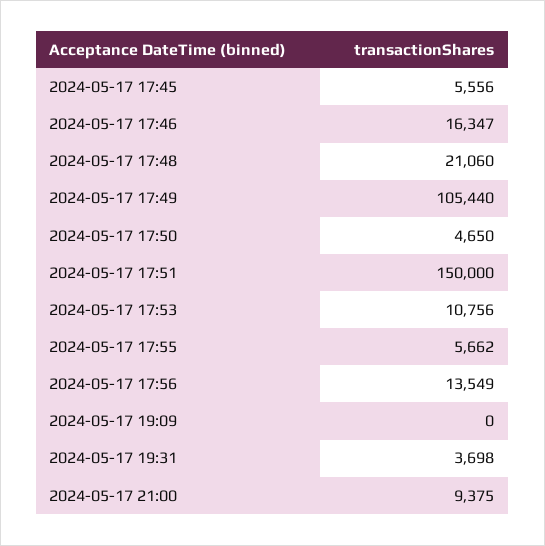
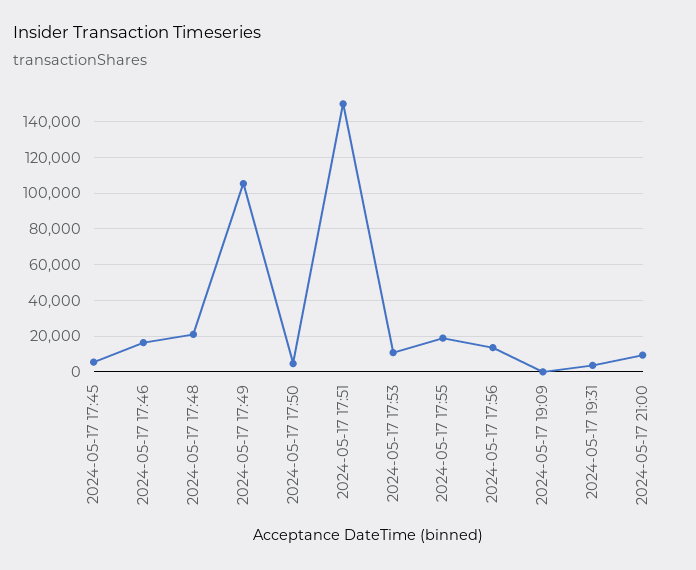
2024-05-17 17:55: 5662 -> 20000

